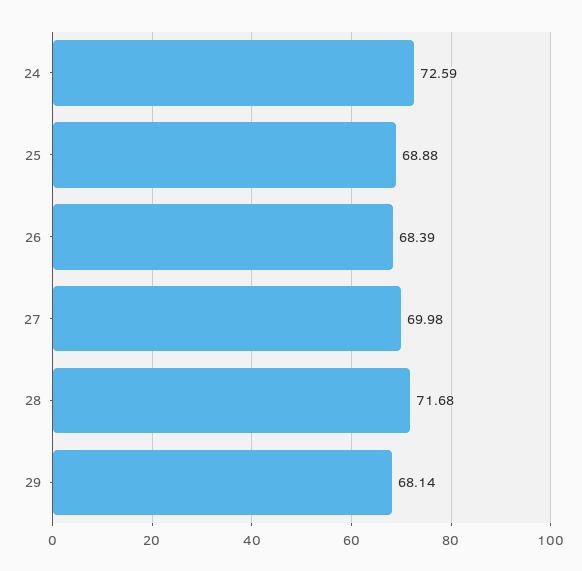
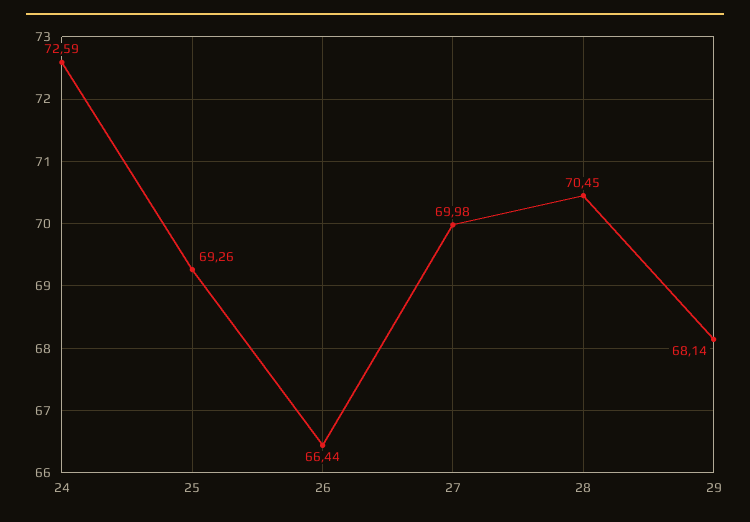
25: 68.88 -> 69.26
26: 68.39 -> 66.44
28: 71.68 -> 70.45

